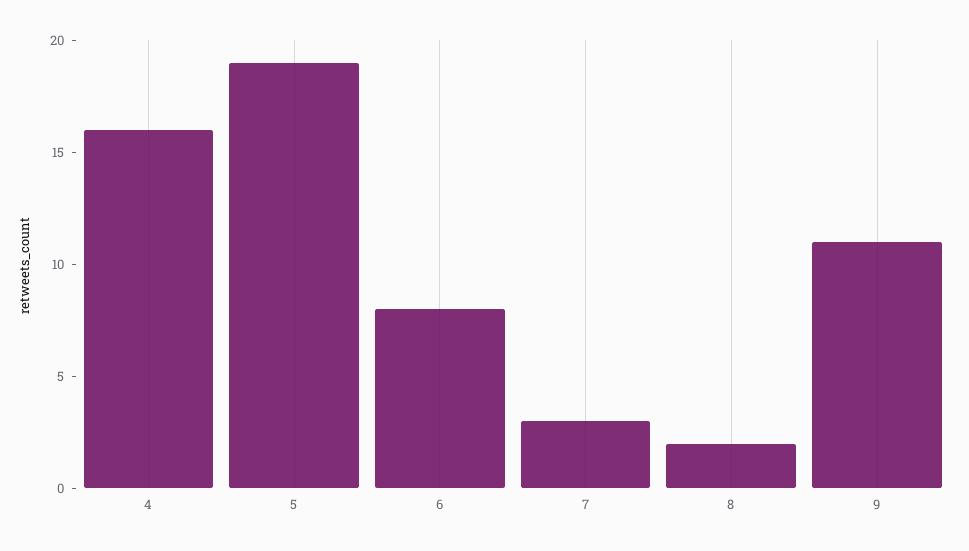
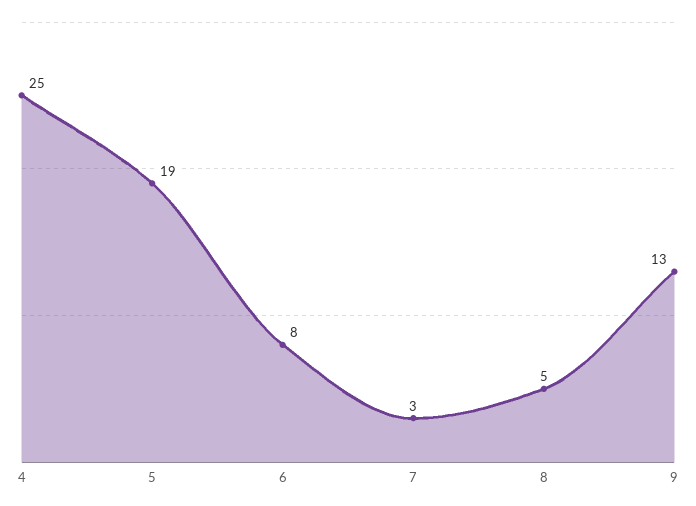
4: 16 -> 25
8: 2 -> 5
9: 11 -> 13

